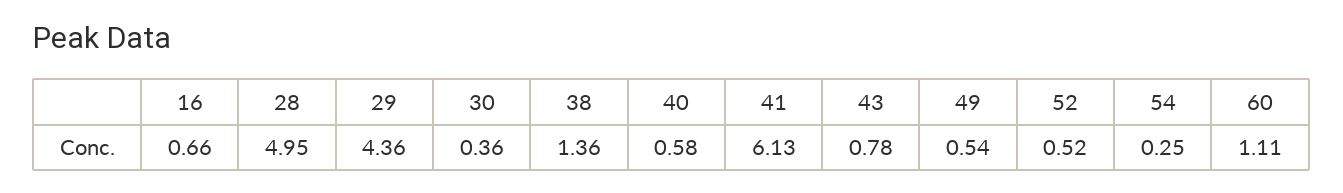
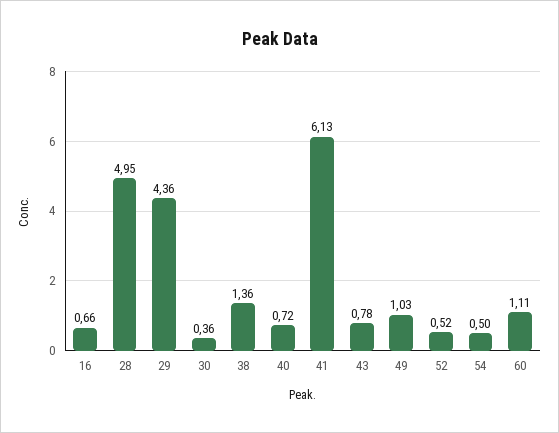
40: 0.58 -> 0.72
49: 0.54 -> 1.03
54: 0.25 -> 0.5

